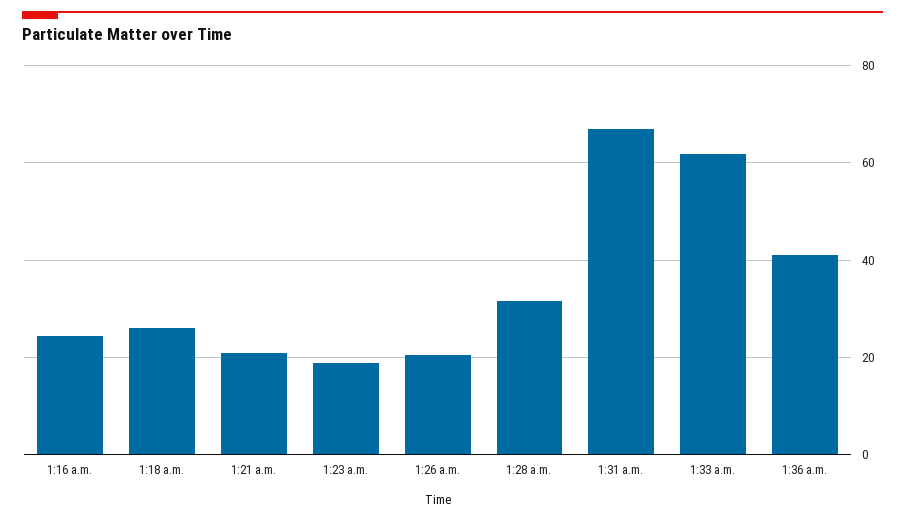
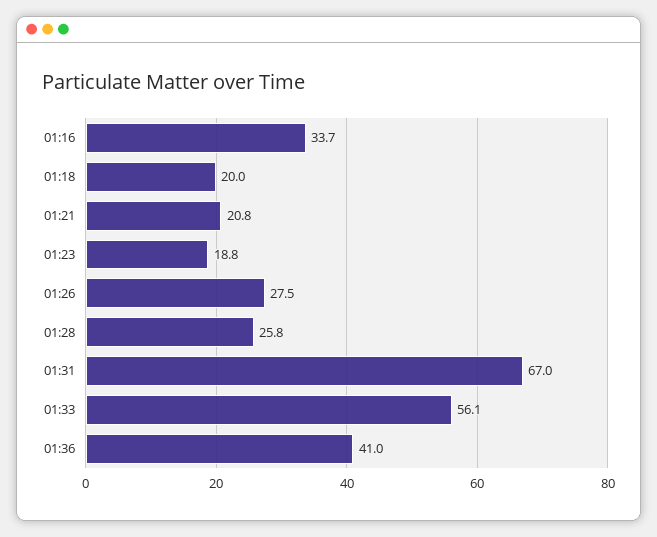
1:16 a.m.: 24 -> 33.7
1:18 a.m.: 26 -> 20
1:26 a.m.: 20 -> 27.5
1:28 a.m.: 32 -> 25.8
1:33 a.m.: 62 -> 56.1

